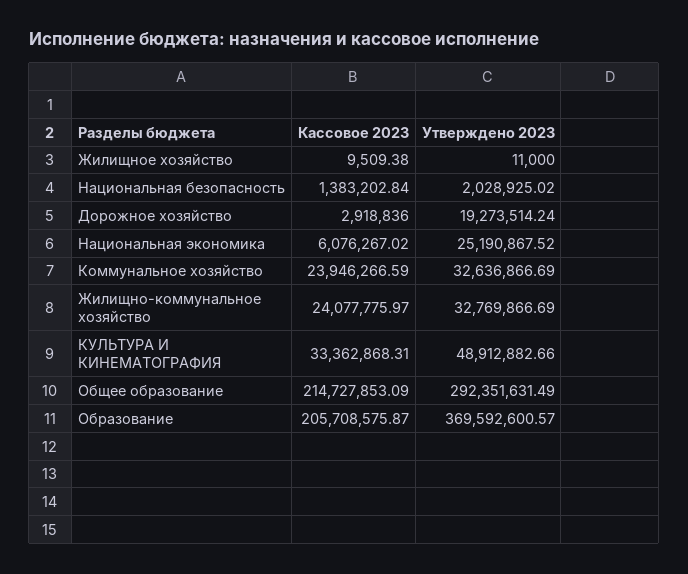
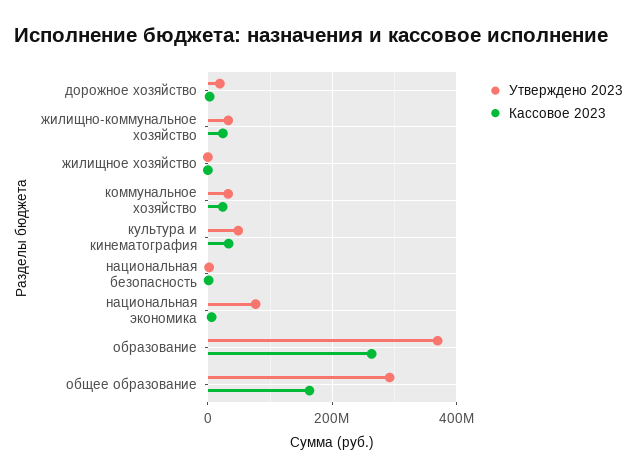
Утверждено 2023, Национальная экономика: 25190867.52 -> 80000000
Кассовое 2023, Общее образование: 214727853.09 -> 160000000
Кассовое 2023, Образование: 205708575.87 -> 260000000

